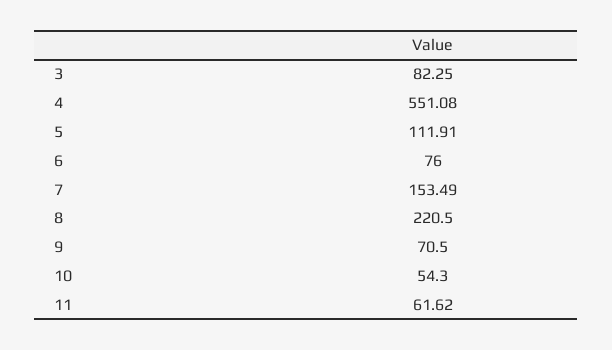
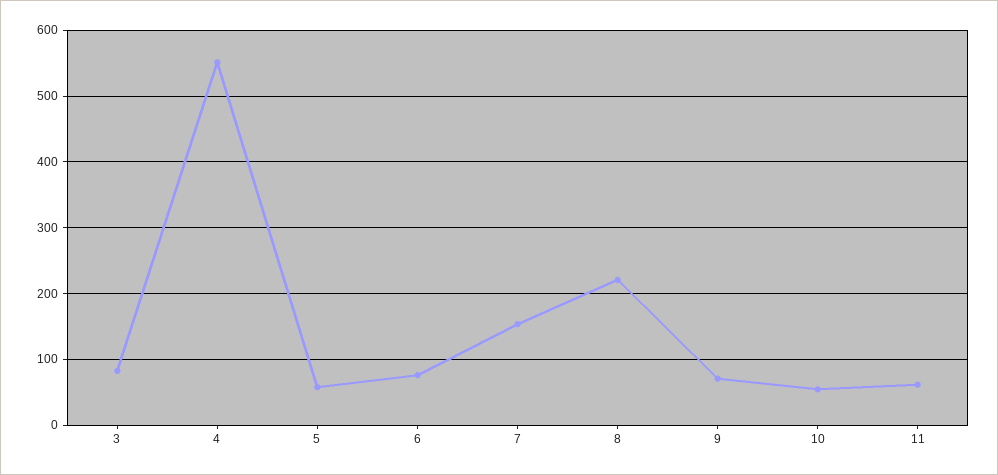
5: 111.91 -> 60

